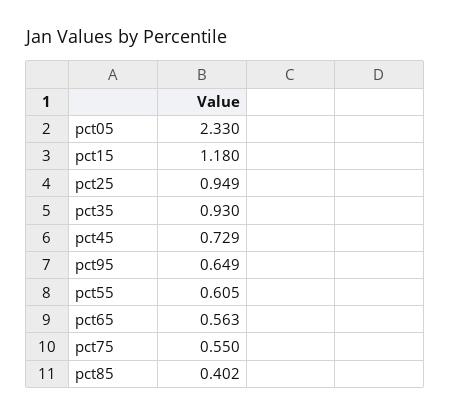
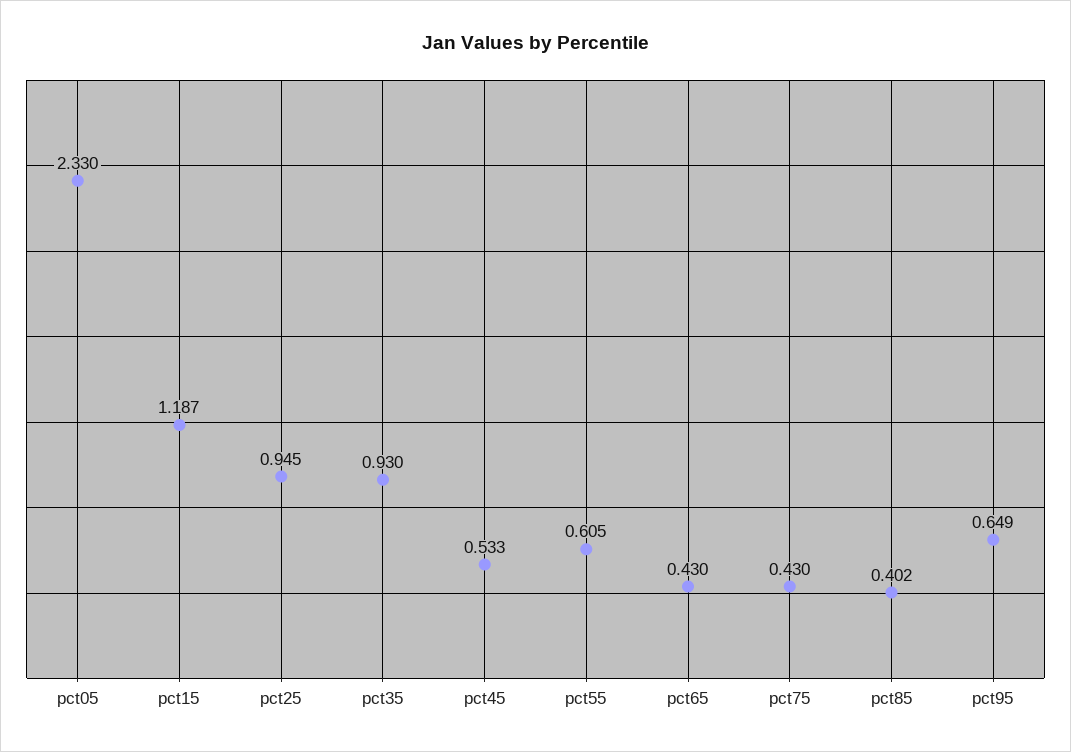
pct15: 1.18 -> 1.187
pct25: 0.949 -> 0.945
pct45: 0.729 -> 0.533
pct65: 0.563 -> 0.43
pct75: 0.55 -> 0.43

